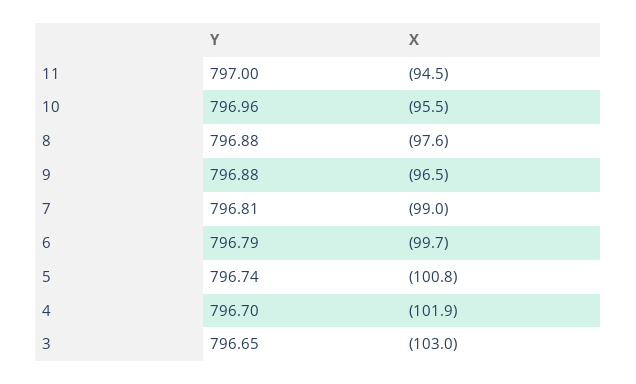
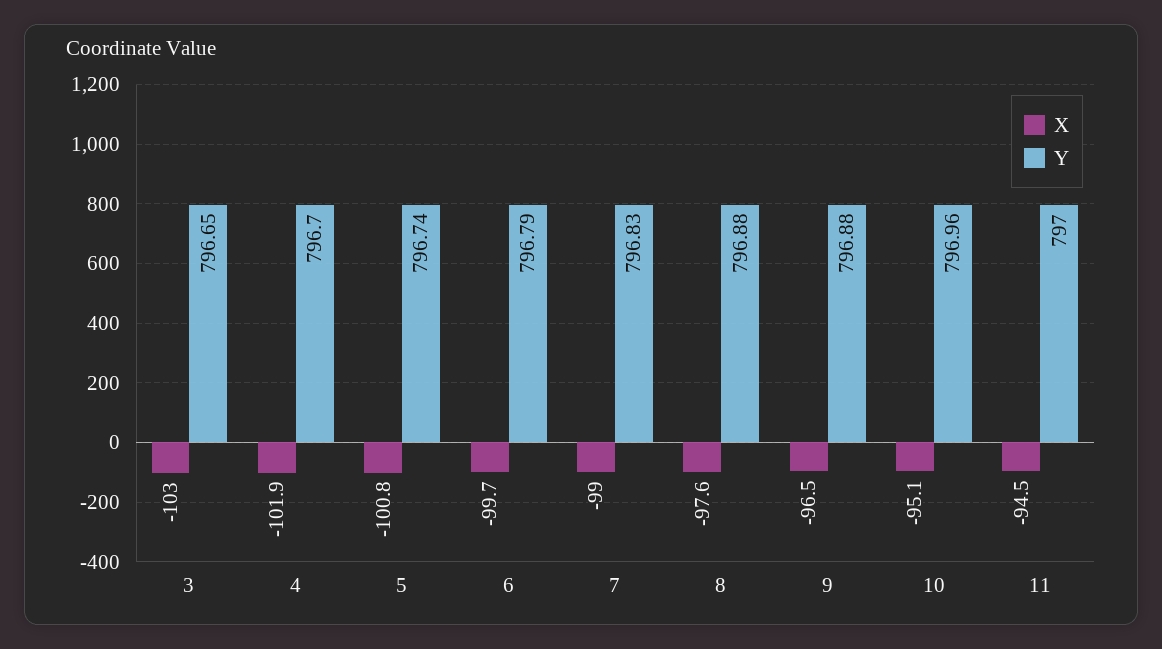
X, 10: -95.5 -> -95.1
Y, 7: 796.81 -> 796.83

